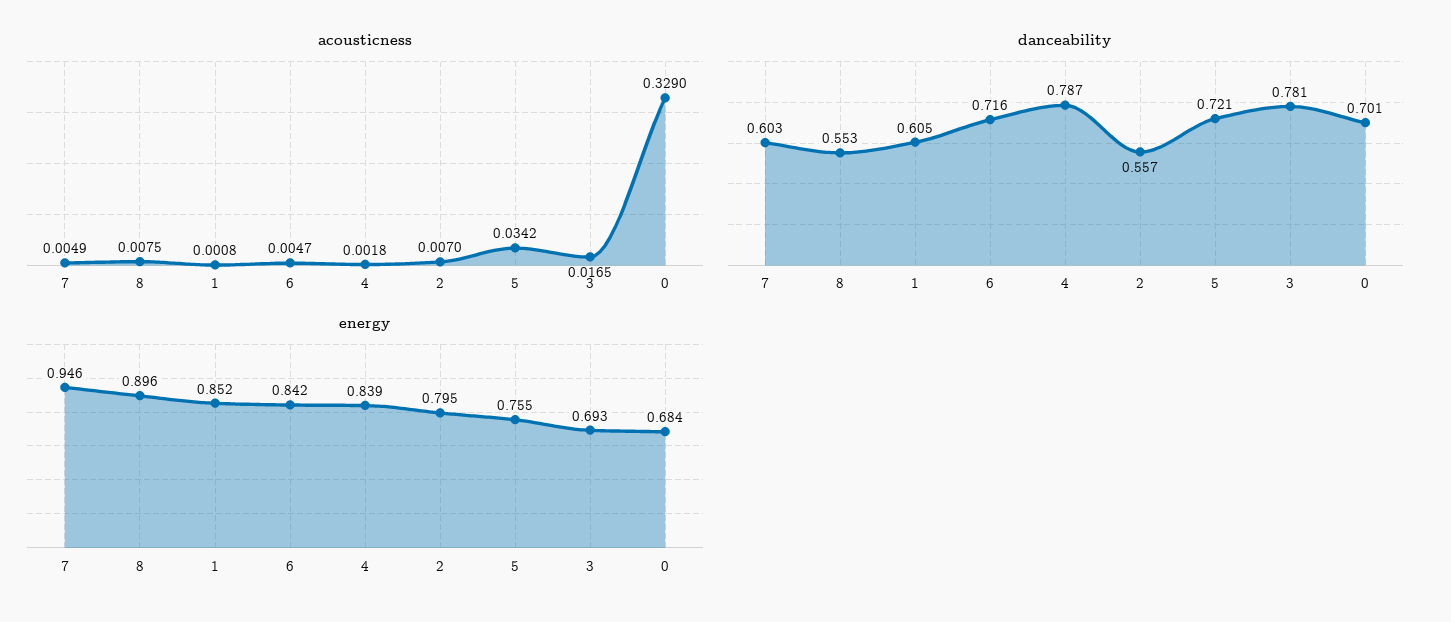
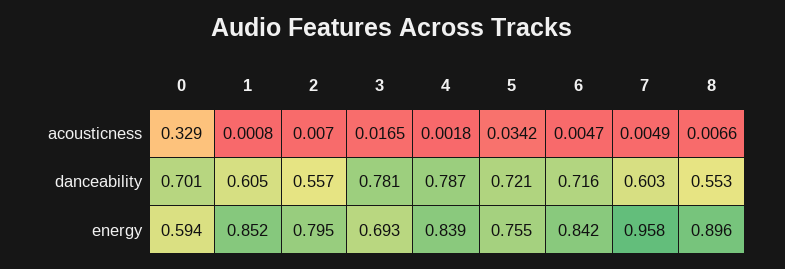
acousticness, 8: 0.0075 -> 0.0066
energy, 7: 0.946 -> 0.958
energy, 0: 0.684 -> 0.594

